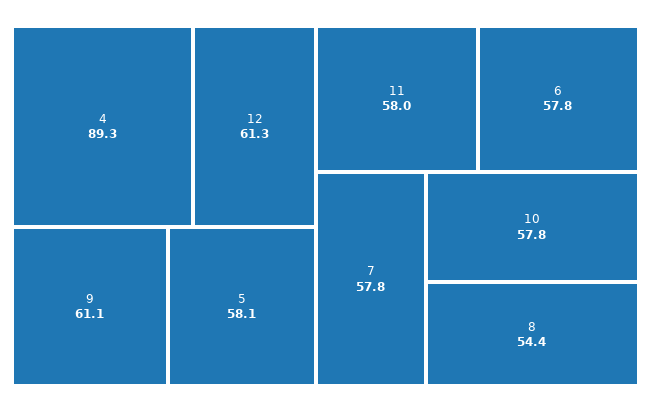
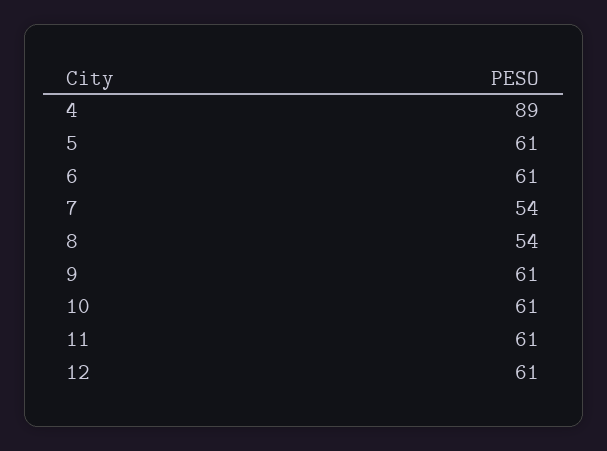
5: 58.1 -> 61
11: 58 -> 61
6: 57.8 -> 61
7: 57.8 -> 54
10: 57.8 -> 61

